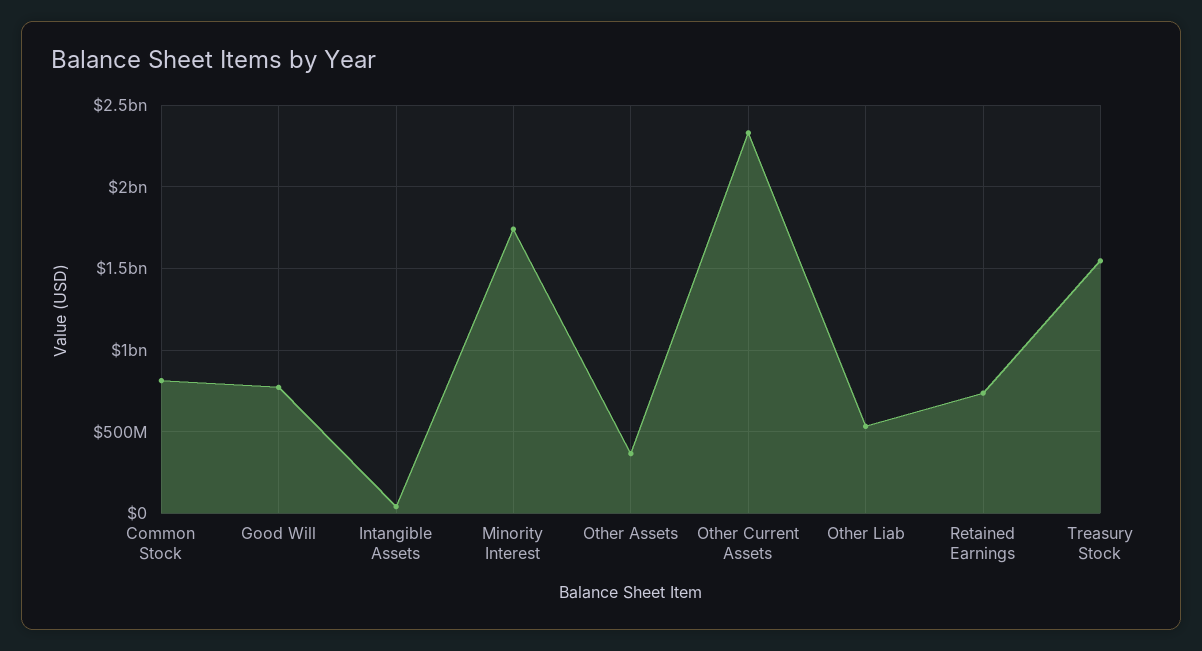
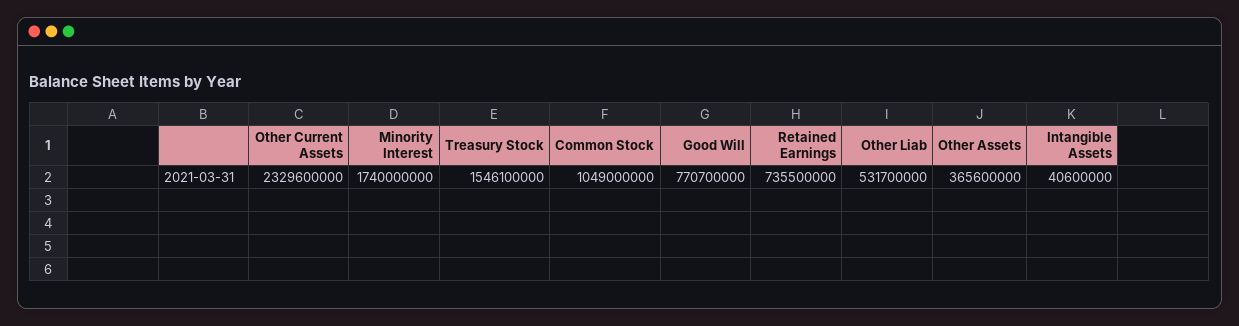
Common Stock: 800000000 -> 1049000000

